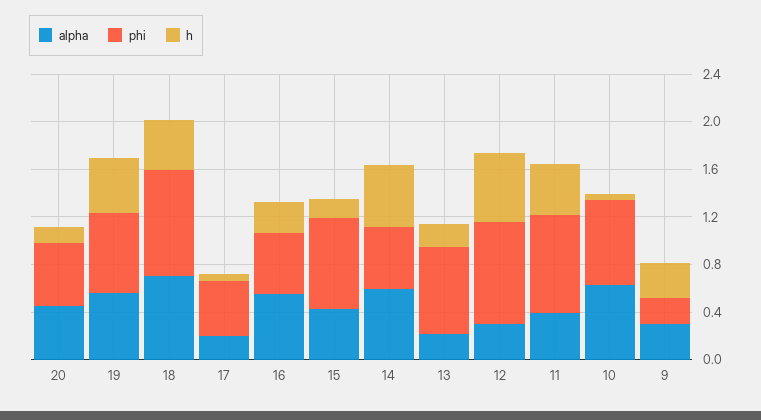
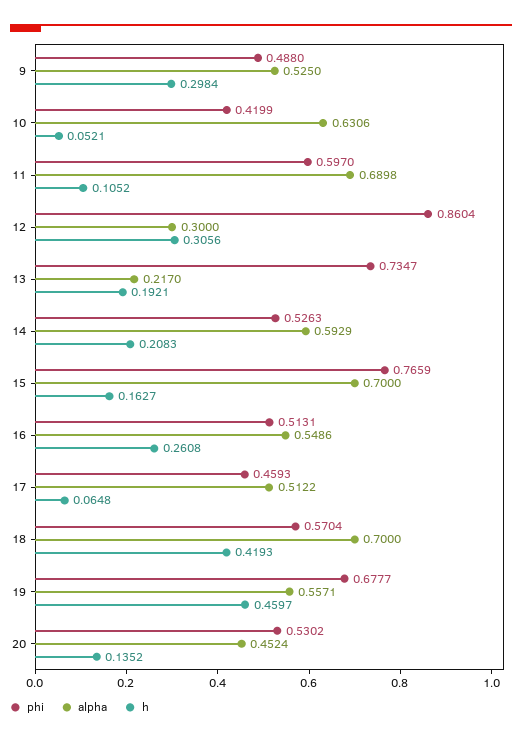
phi, 18: 0.9 -> 0.5704
alpha, 17: 0.2 -> 0.5122
alpha, 15: 0.4 -> 0.7
h, 14: 0.5 -> 0.2083
h, 12: 0.6 -> 0.3056
alpha, 11: 0.4 -> 0.6898
phi, 11: 0.8 -> 0.597
h, 11: 0.4 -> 0.1052
phi, 10: 0.7 -> 0.4199
alpha, 9: 0.3 -> 0.525
phi, 9: 0.2 -> 0.488

